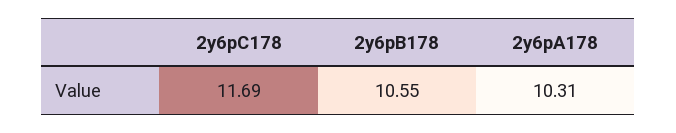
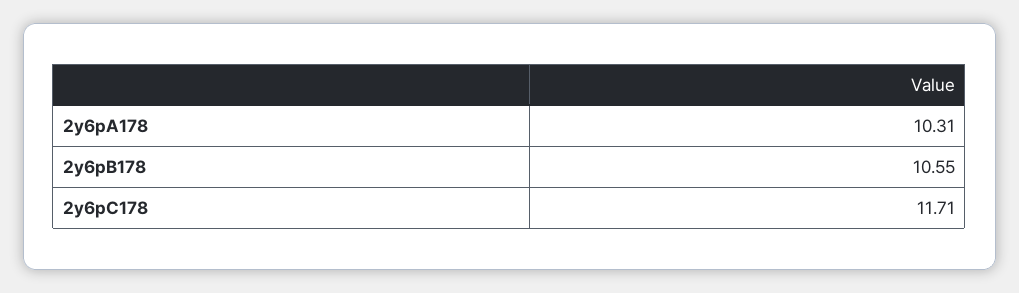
2y6pC178: 11.69 -> 11.71

